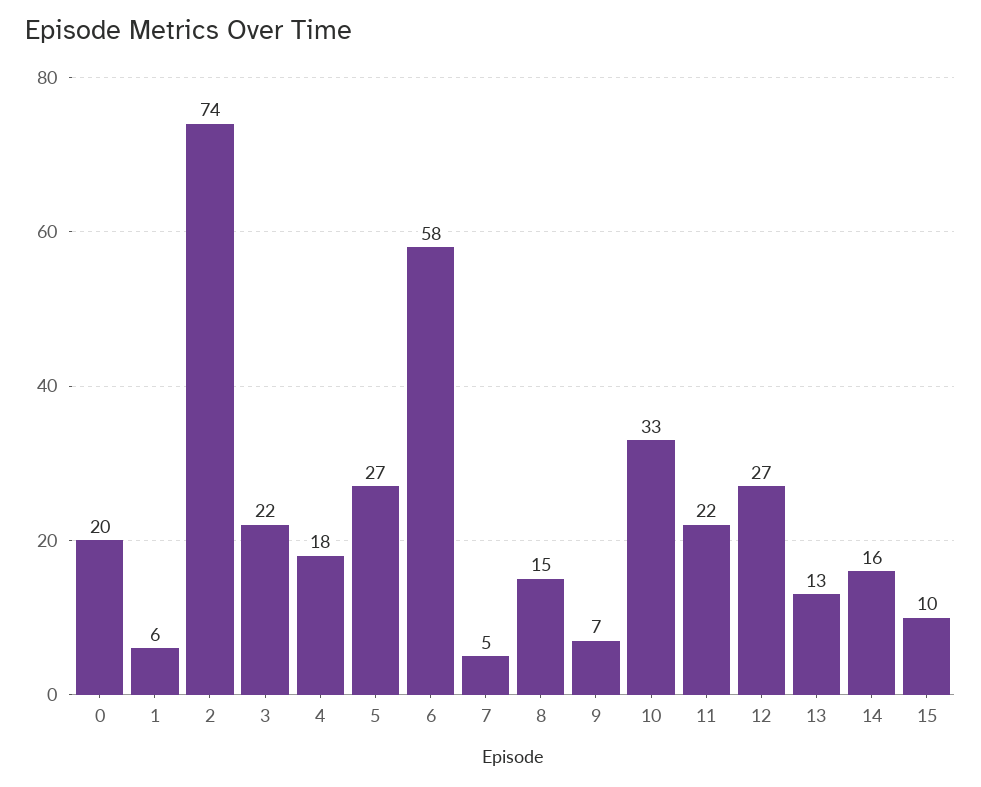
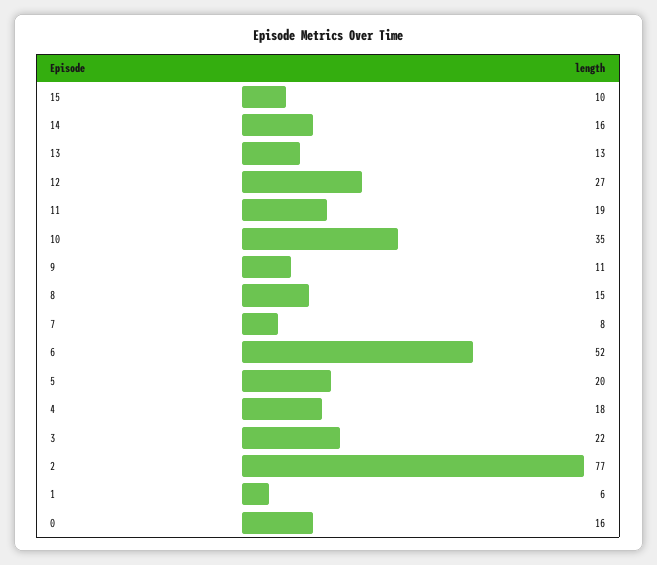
0: 20 -> 16
2: 74 -> 77
5: 27 -> 20
6: 58 -> 52
7: 5 -> 8
9: 7 -> 11
10: 33 -> 35
11: 22 -> 19

